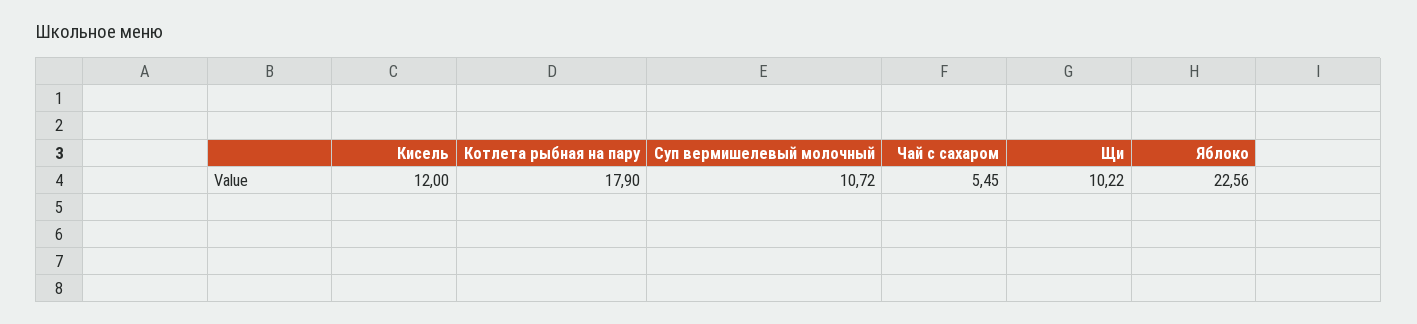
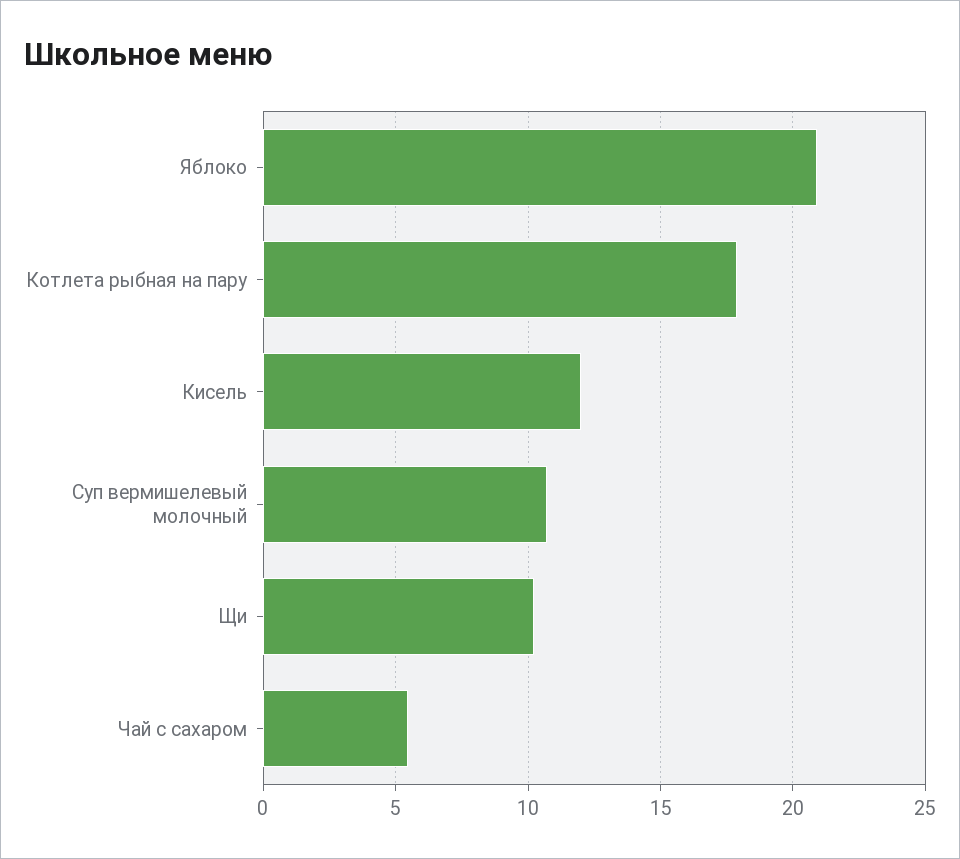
Яблоко: 22.56 -> 21

